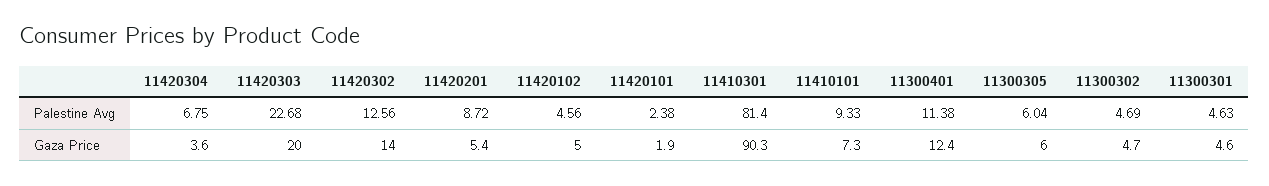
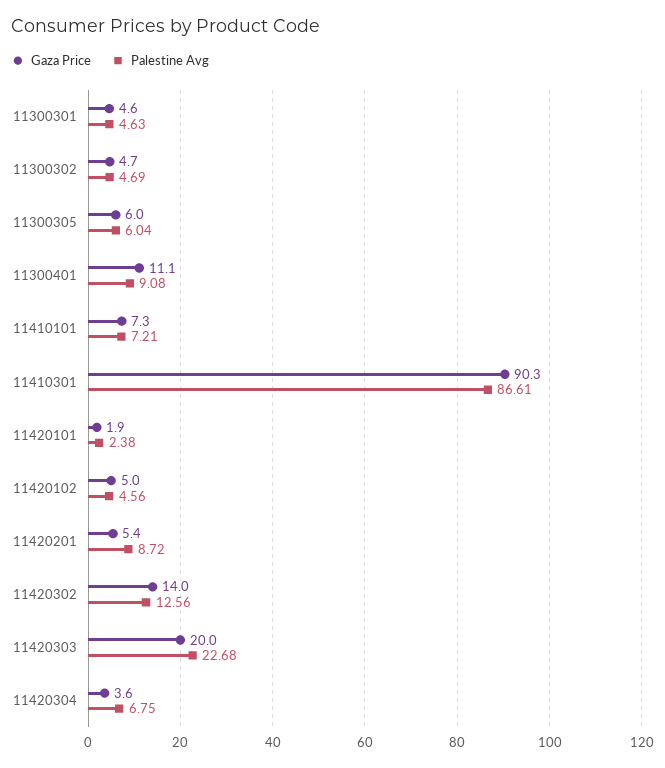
Palestine Avg, 11410301: 81.4 -> 86.61
Palestine Avg, 11410101: 9.33 -> 7.21
Palestine Avg, 11300401: 11.38 -> 9.08
Gaza Price, 11300401: 12.4 -> 11.1

